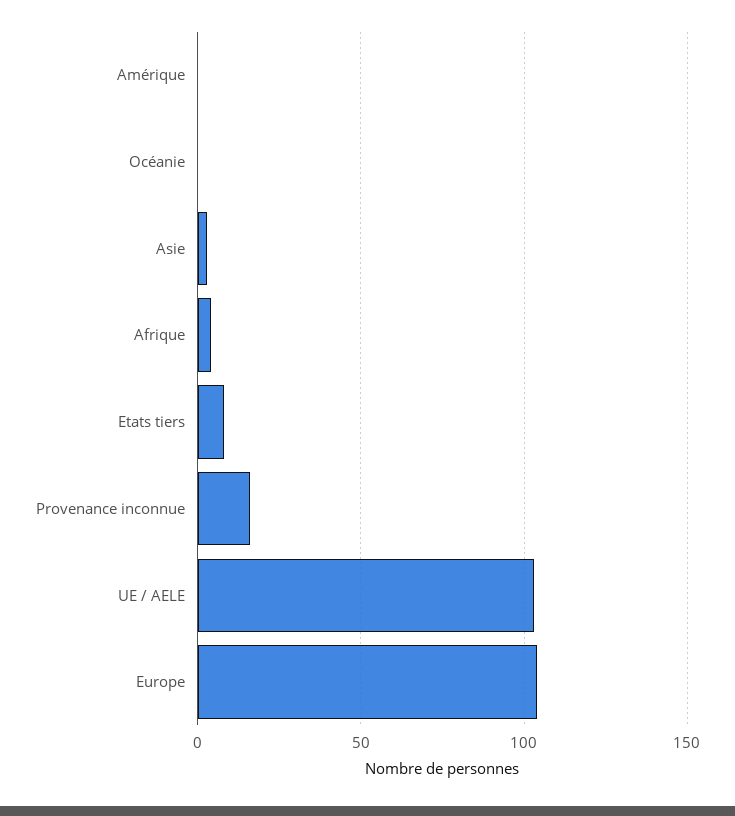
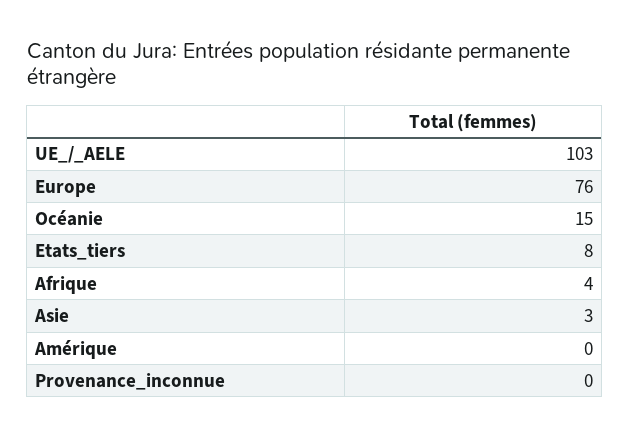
Océanie: 0 -> 15
Provenance inconnue: 15 -> 0
Europe: 105 -> 76

